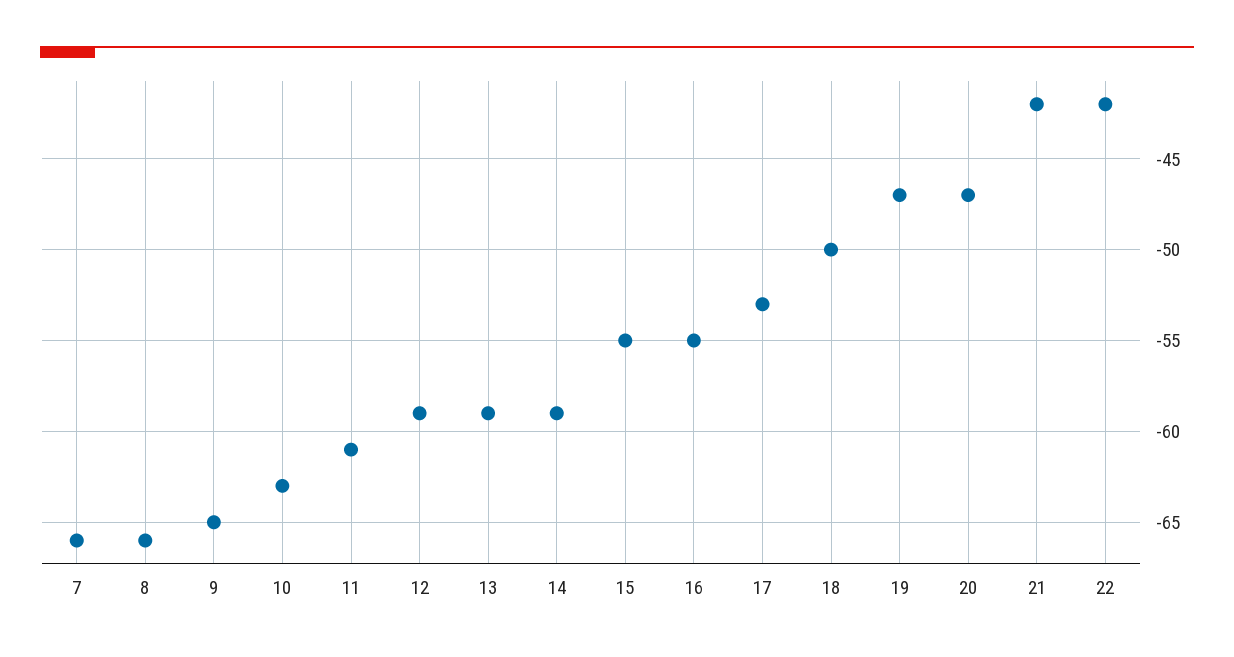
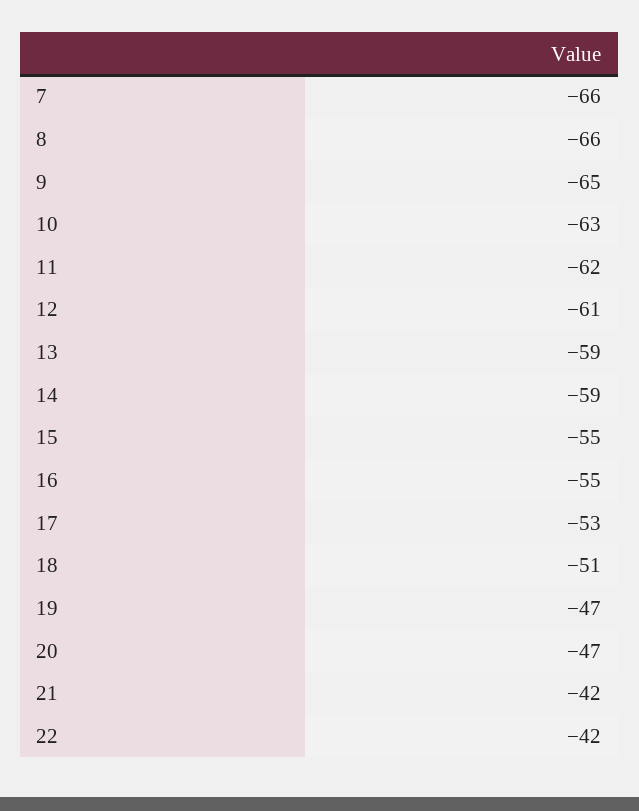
11: -61 -> -62
12: -59 -> -61
18: -50 -> -51

